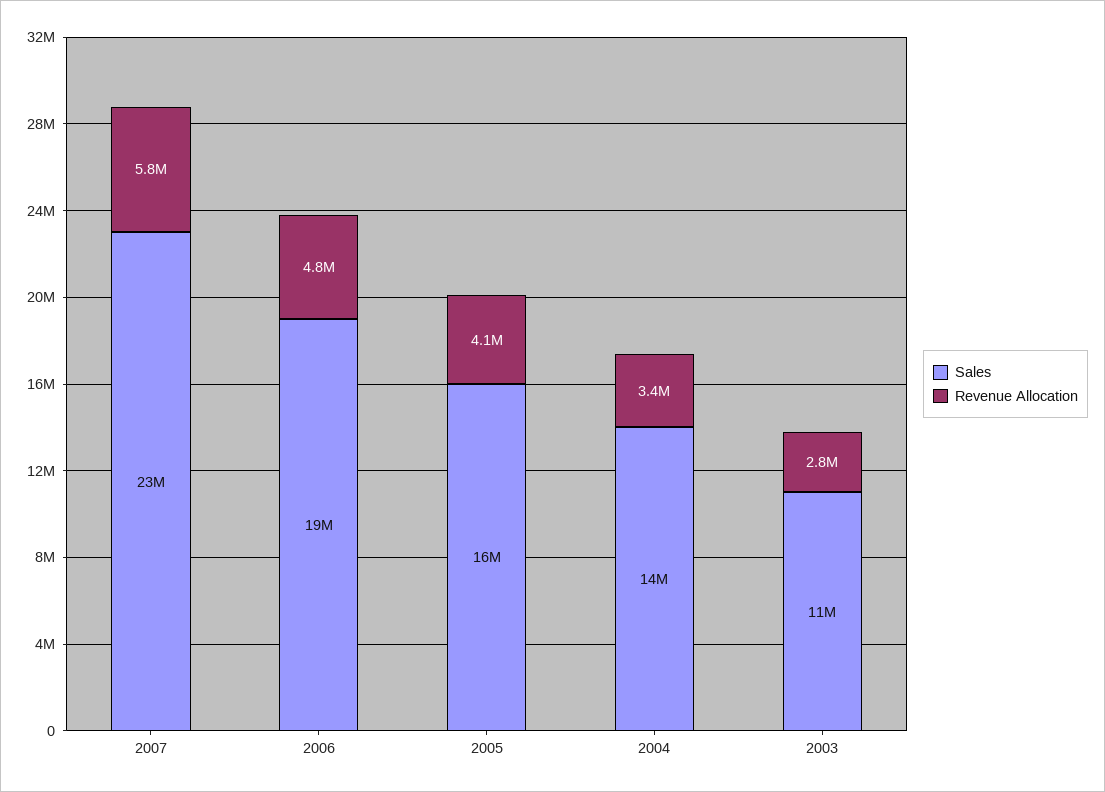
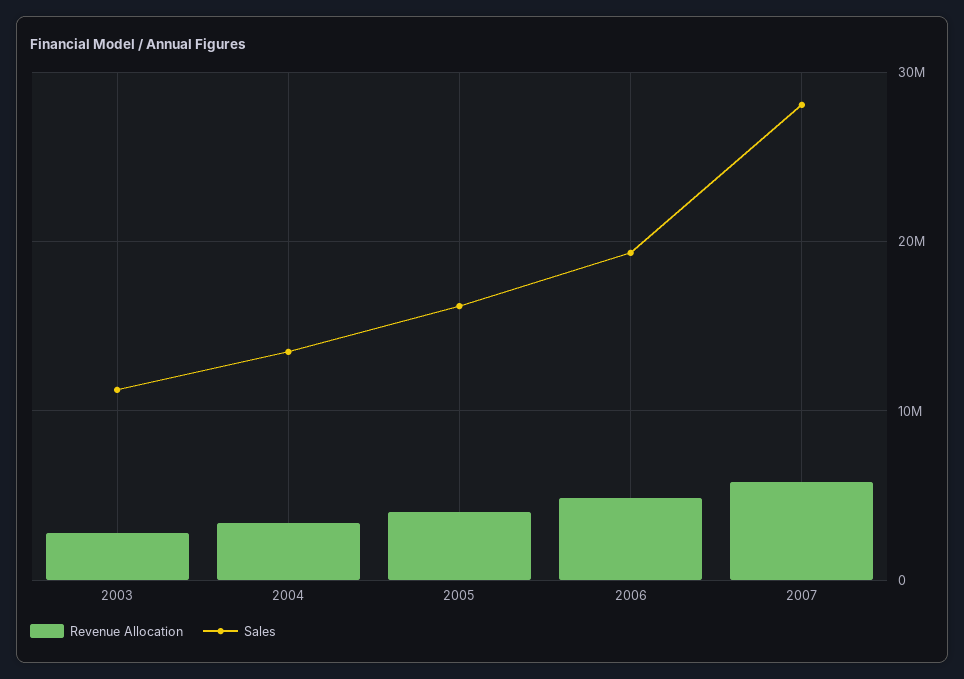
Sales, 2007: 23000000 -> 28000000

